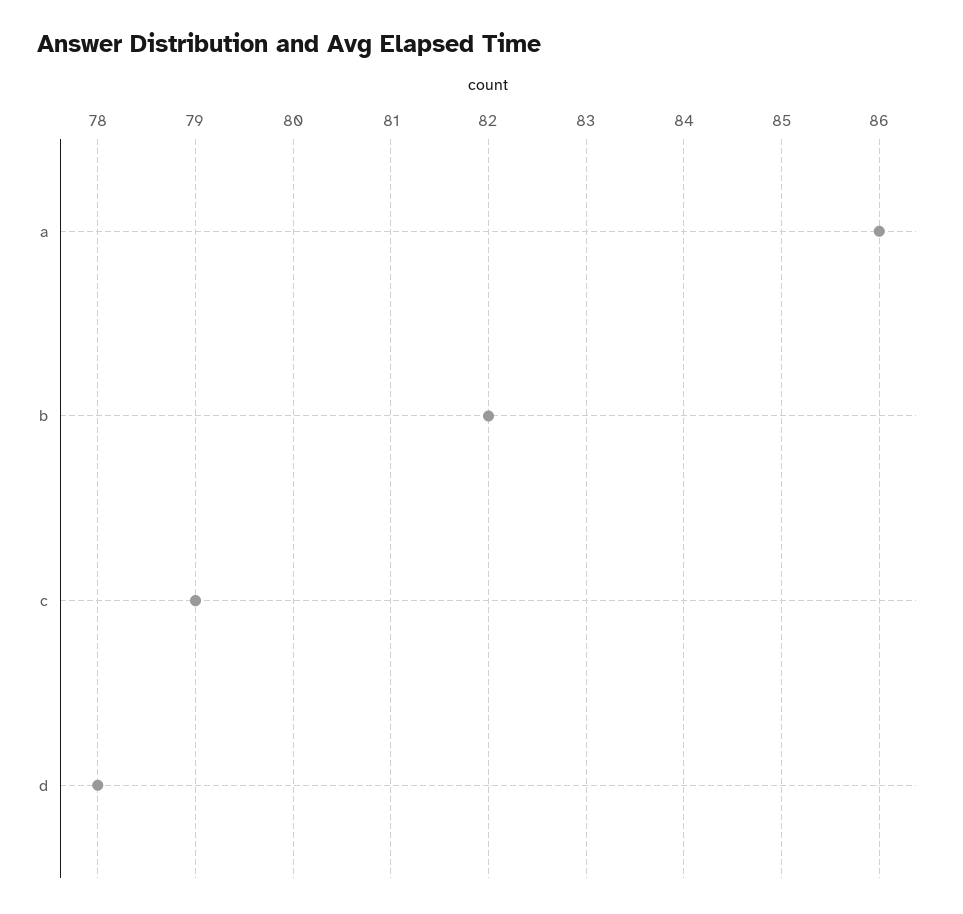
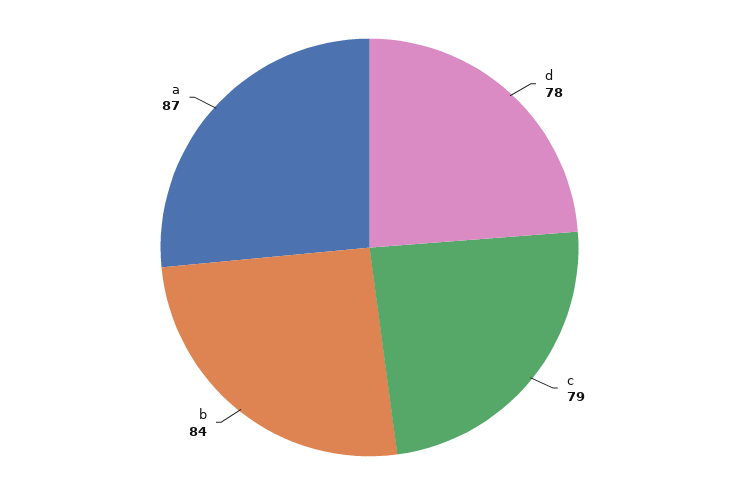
a: 86 -> 87
b: 82 -> 84

